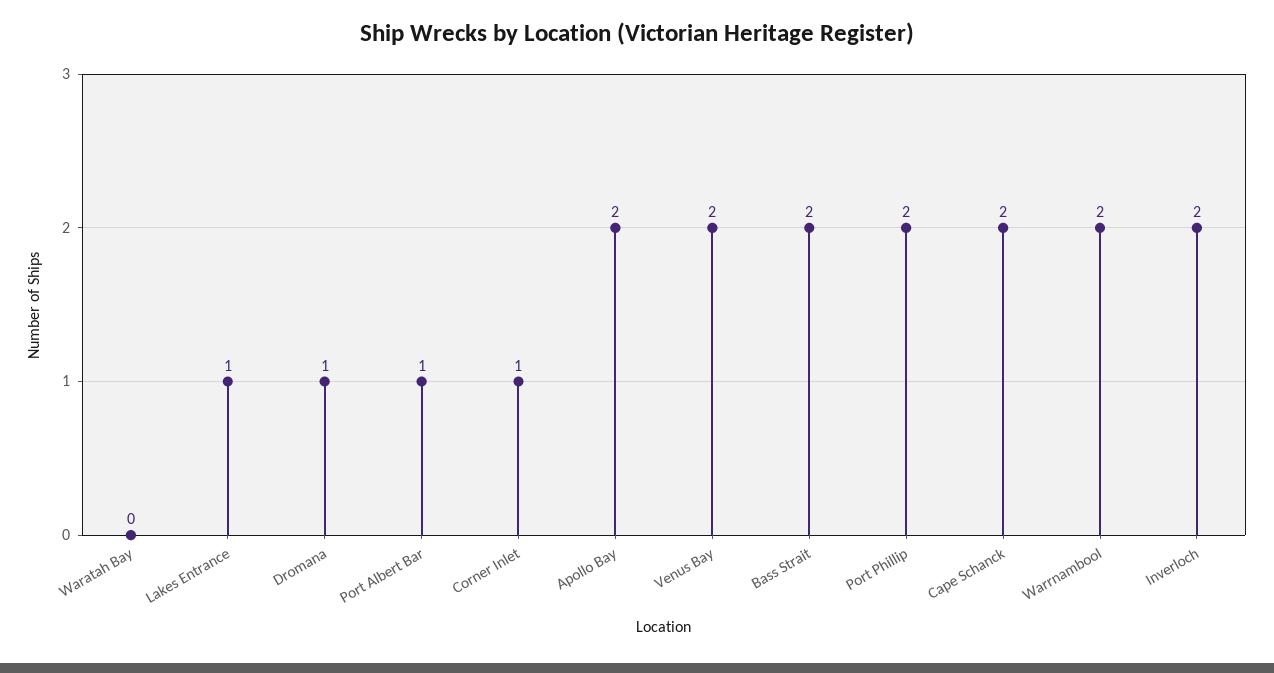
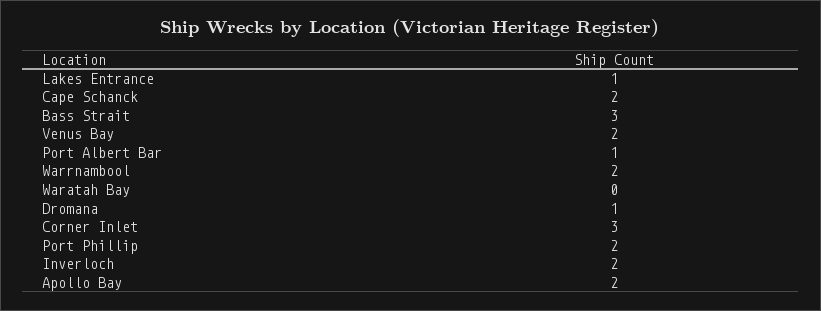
Corner Inlet: 1 -> 3
Bass Strait: 2 -> 3

